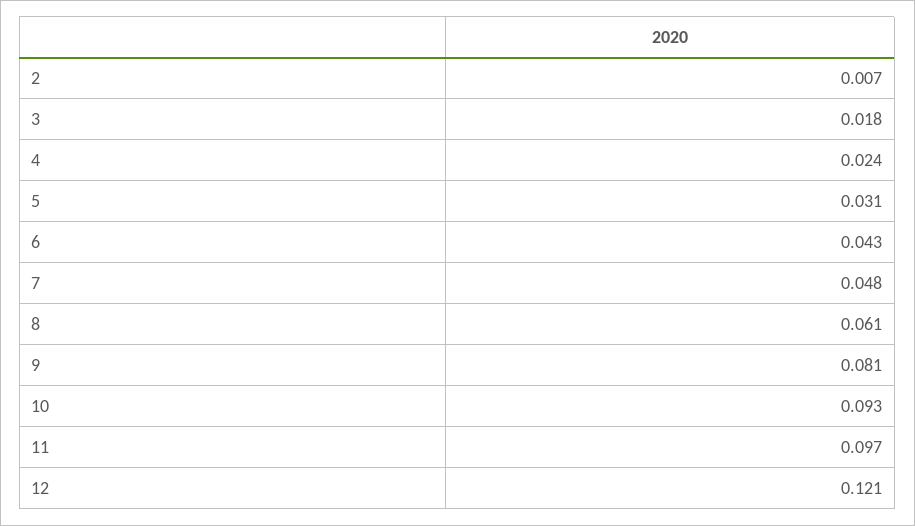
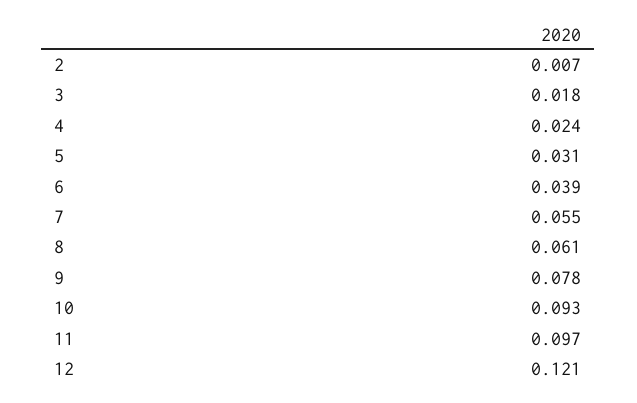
6: 0.043 -> 0.039
7: 0.048 -> 0.055
9: 0.081 -> 0.078

